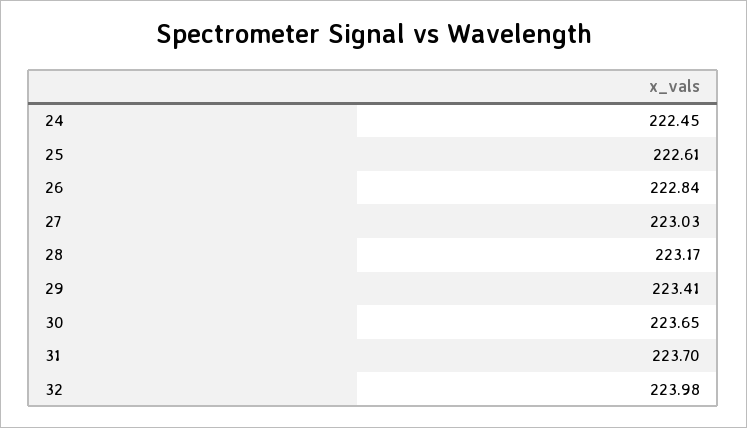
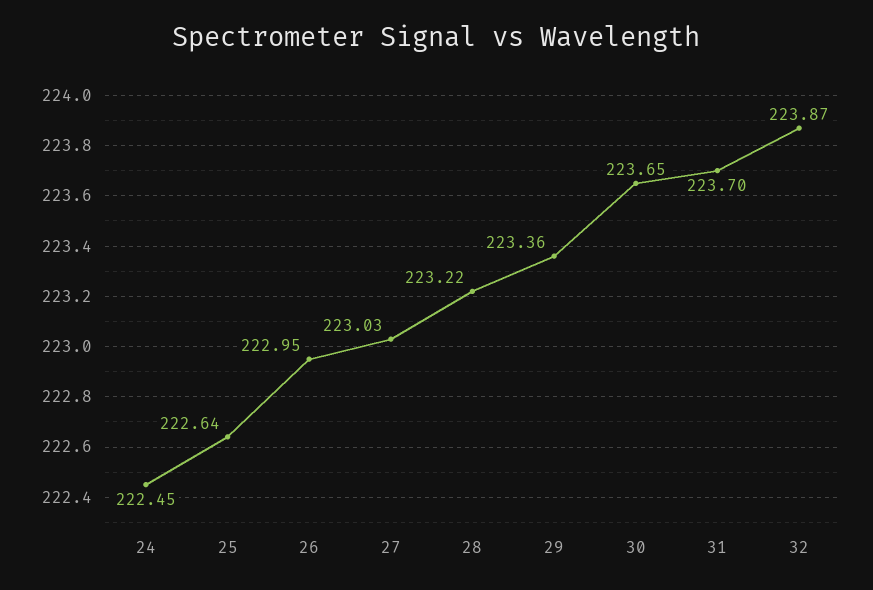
25: 222.61 -> 222.64
26: 222.84 -> 222.95
28: 223.17 -> 223.22
29: 223.41 -> 223.36
32: 223.98 -> 223.87

